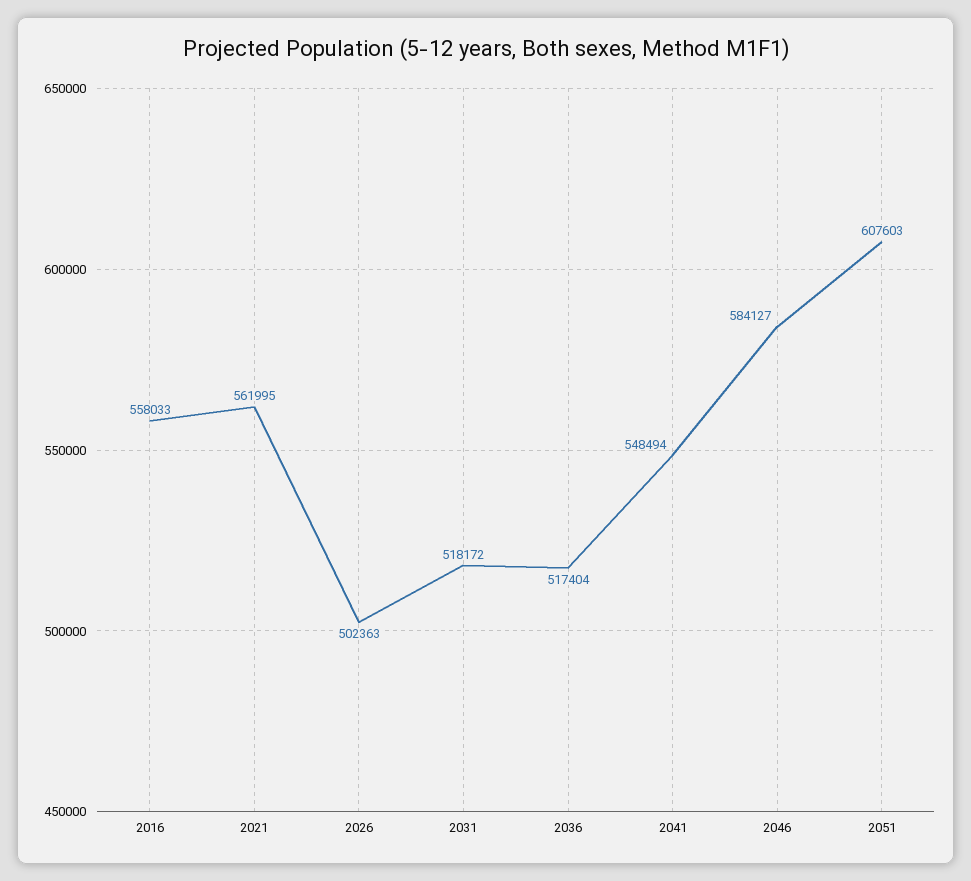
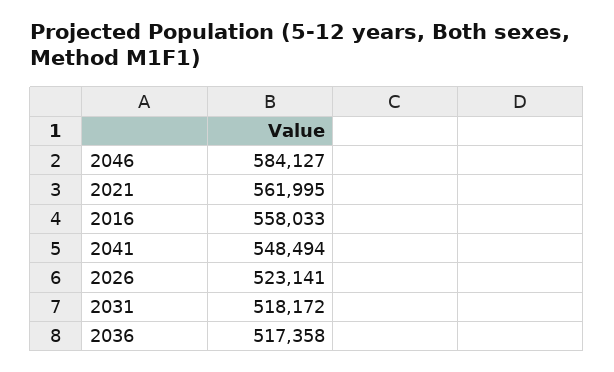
2026: 502363 -> 523141
2036: 517404 -> 517358
2051: 607603 -> none

